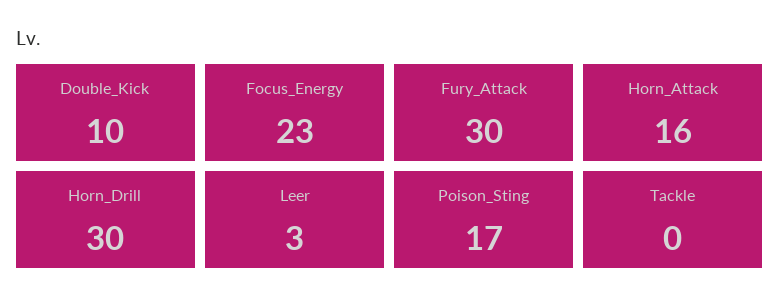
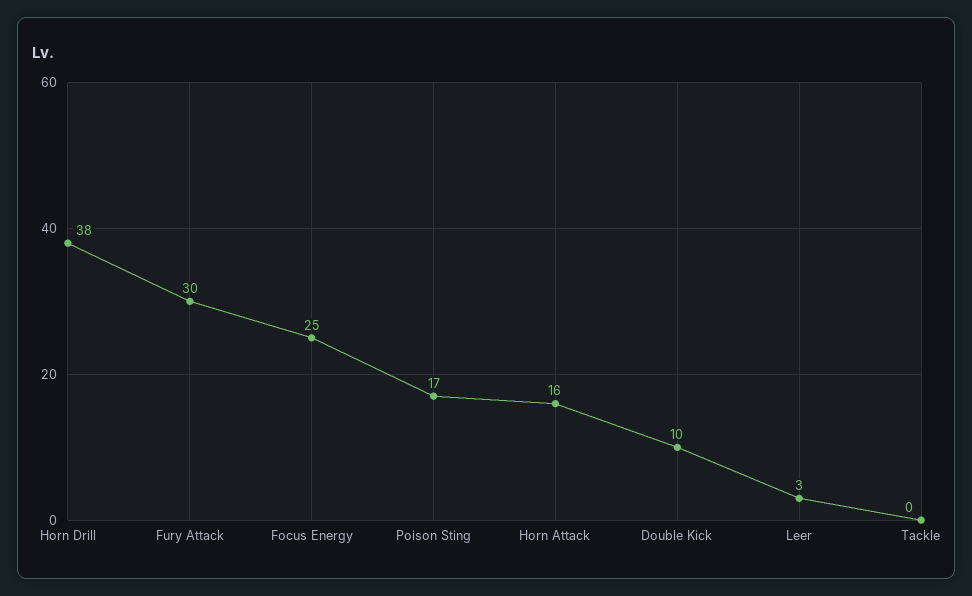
Focus_Energy: 23 -> 25
Horn_Drill: 30 -> 38

